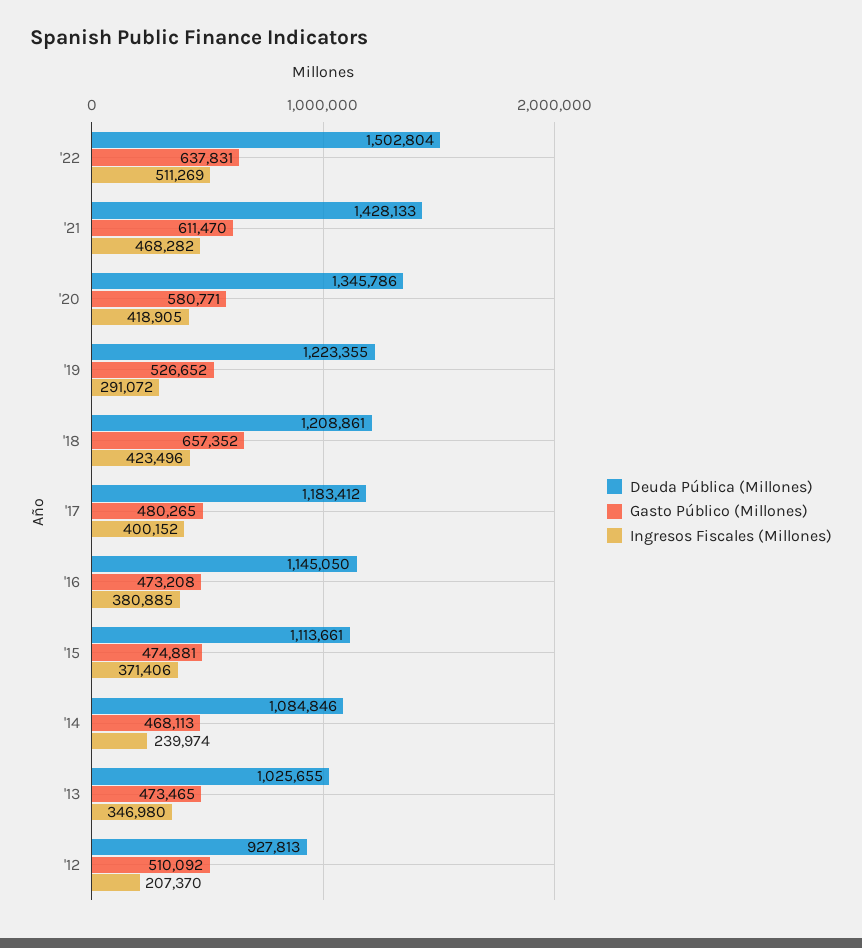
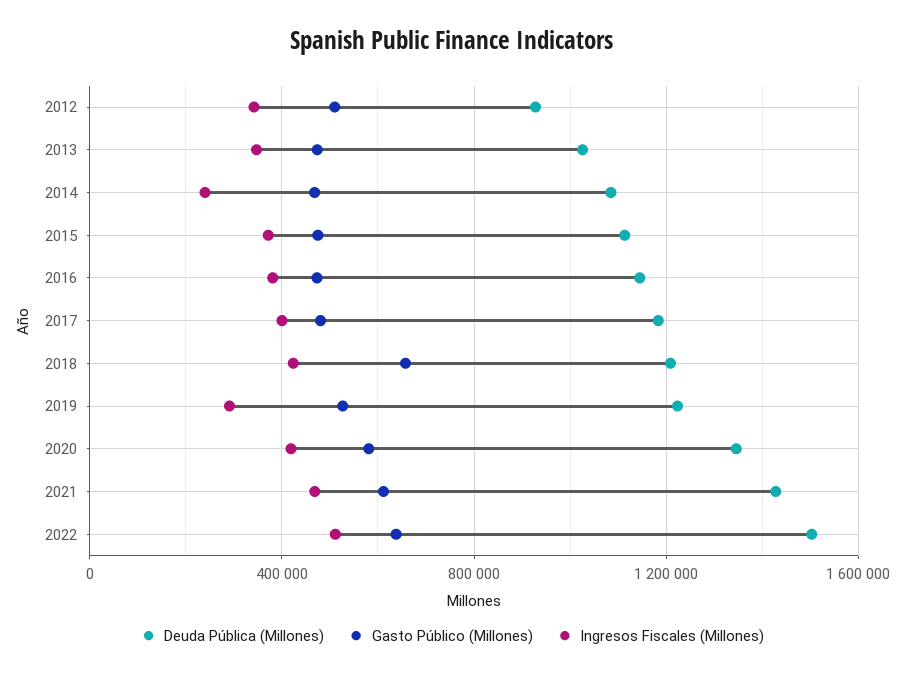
Ingresos Fiscales (Millones), '12: 207370 -> 350000

